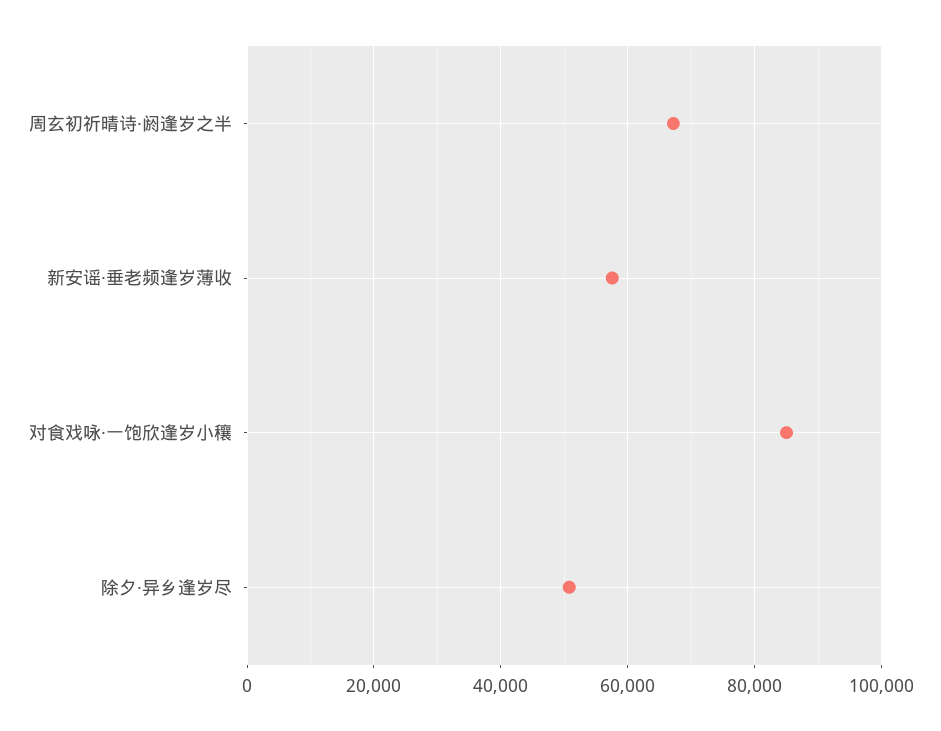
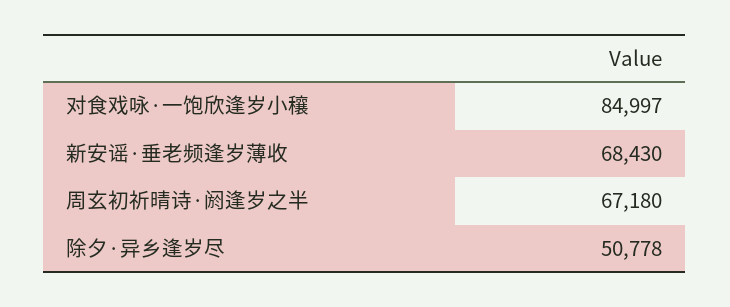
新安谣·垂老频逢岁薄收: 58000 -> 68430

